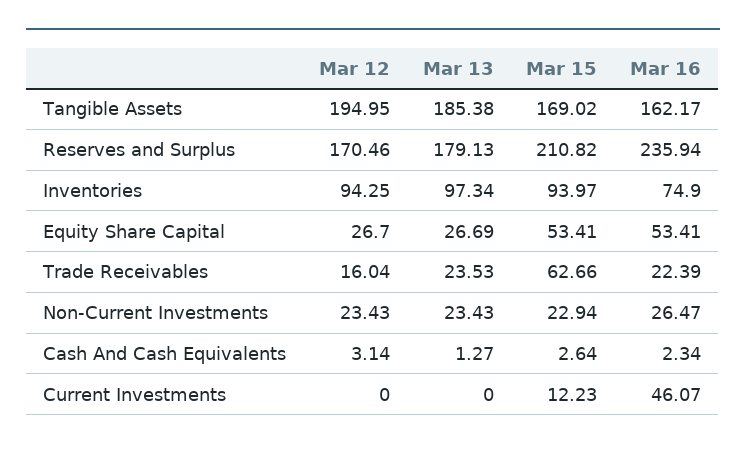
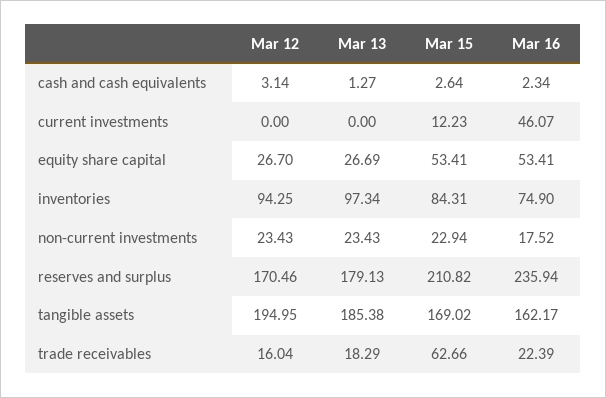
Mar 15, Inventories: 93.97 -> 84.31
Mar 13, Trade Receivables: 23.53 -> 18.29
Mar 16, Non-Current Investments: 26.47 -> 17.52

